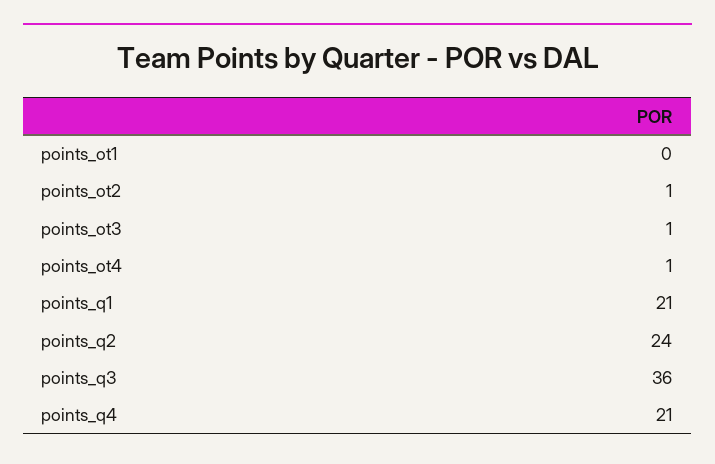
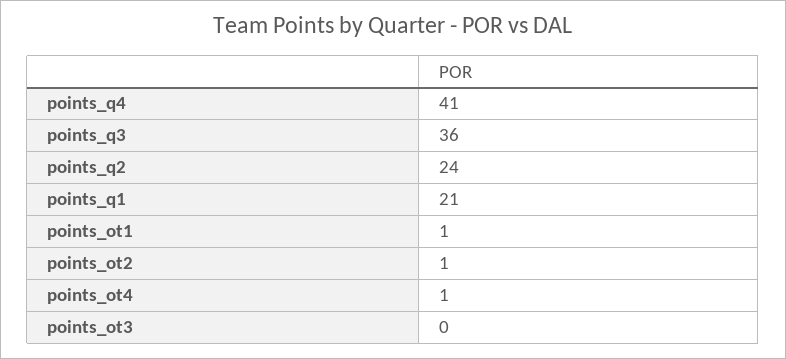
points_ot1: 0 -> 1
points_ot3: 1 -> 0
points_q4: 21 -> 41

